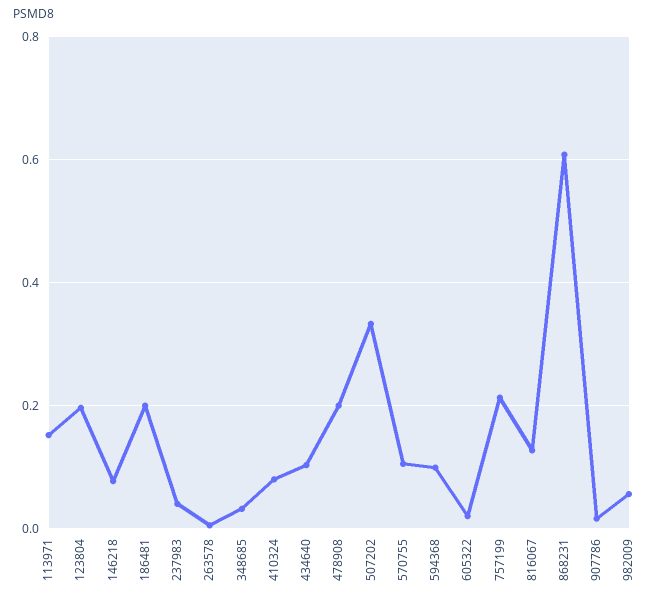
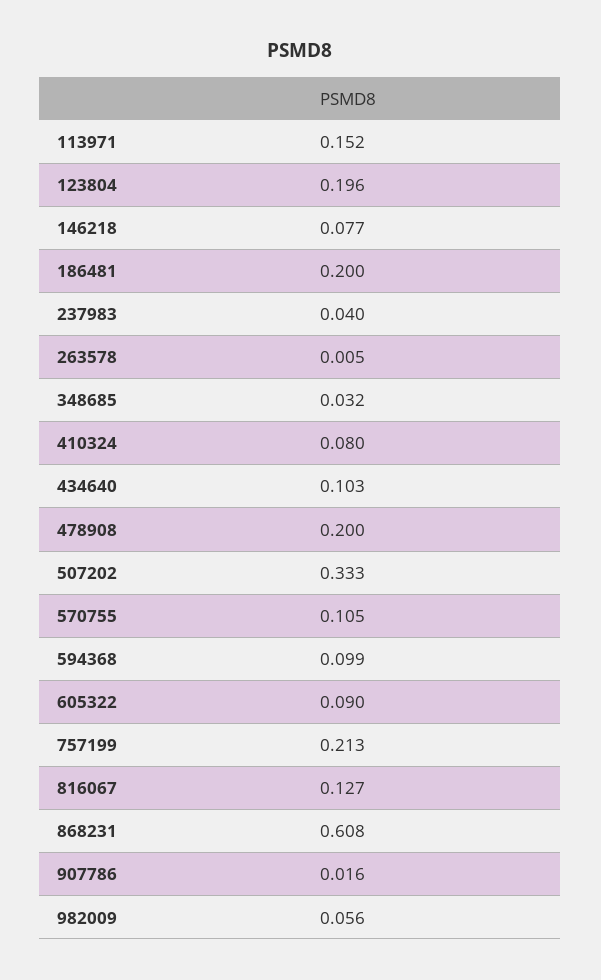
605322: 0.02 -> 0.09

